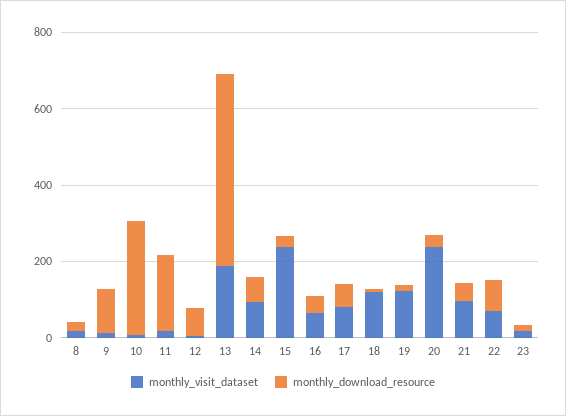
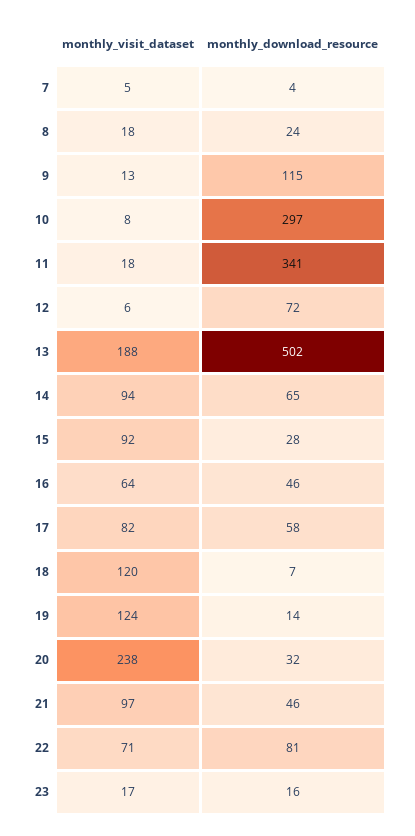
monthly_download_resource, 11: 200 -> 341
monthly_visit_dataset, 15: 250 -> 92
monthly_visit_dataset, 7: none -> 5
monthly_download_resource, 7: none -> 4

